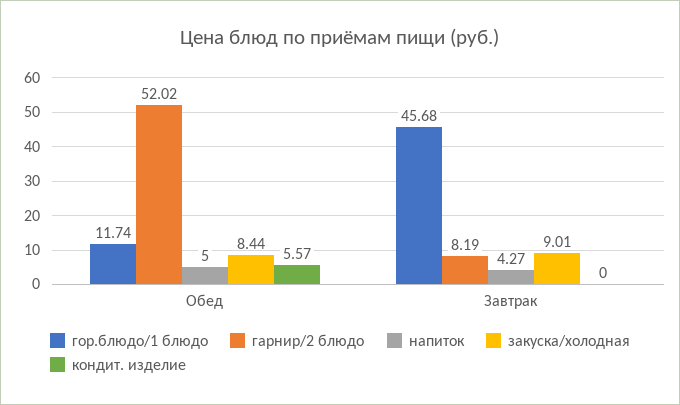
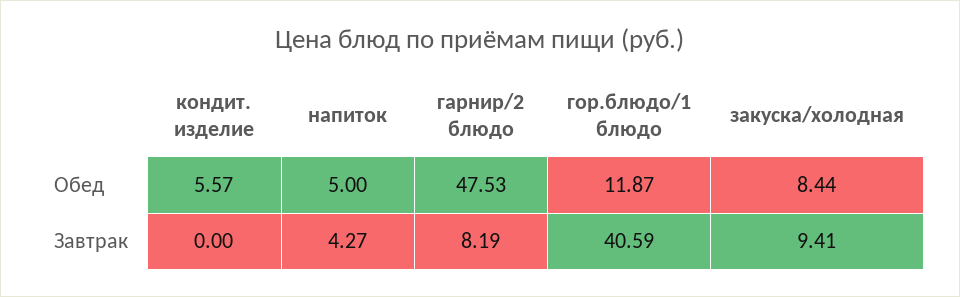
гор.блюдо/1 блюдо, Обед: 11.74 -> 11.87
гарнир/2 блюдо, Обед: 52.02 -> 47.53
гор.блюдо/1 блюдо, Завтрак: 45.68 -> 40.59
закуска/холодная, Завтрак: 9.01 -> 9.41

